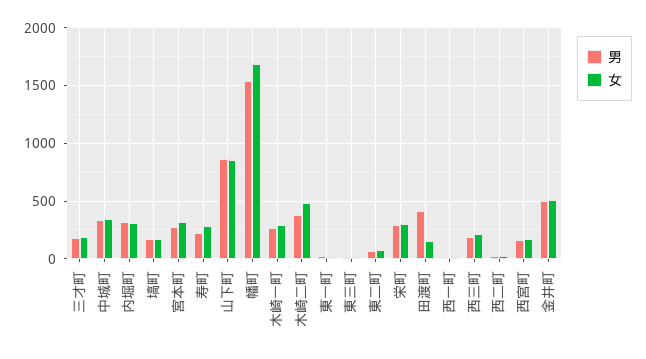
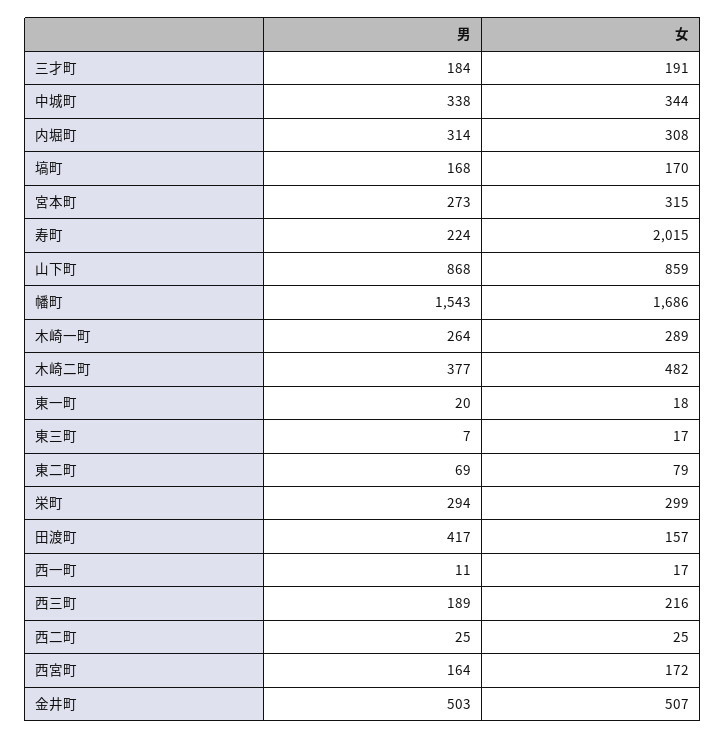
女, 寿町: 300 -> 2015

